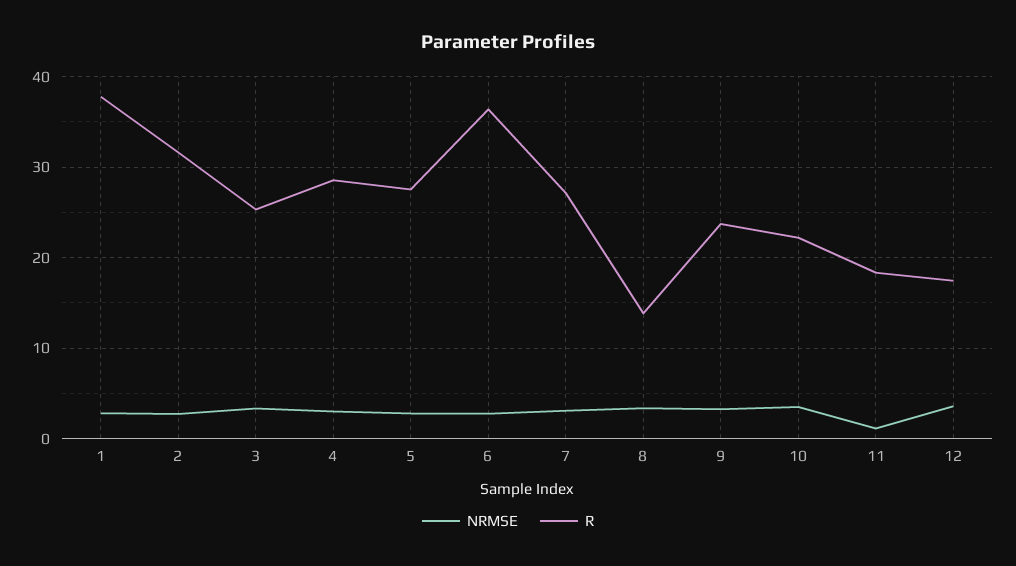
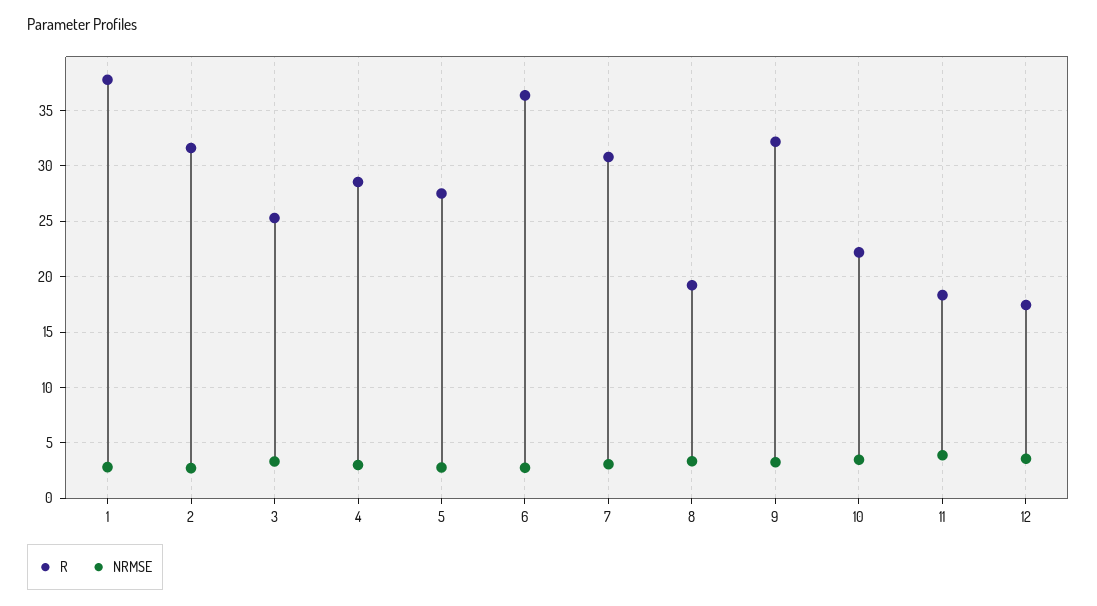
R, 7: 27 -> 31
R, 8: 14 -> 19
R, 9: 24 -> 32
NRMSE, 11: 1 -> 4

